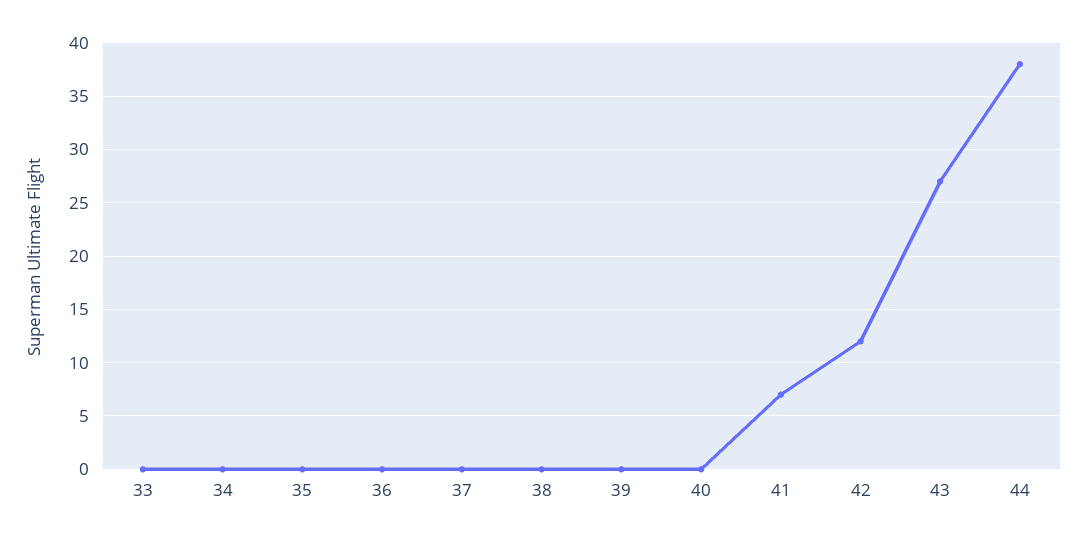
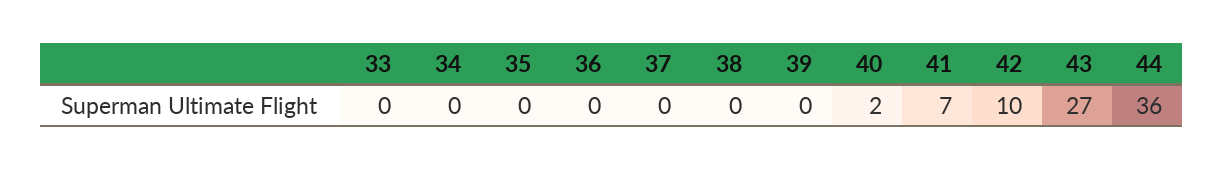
40: 0 -> 2
42: 12 -> 10
44: 38 -> 36

